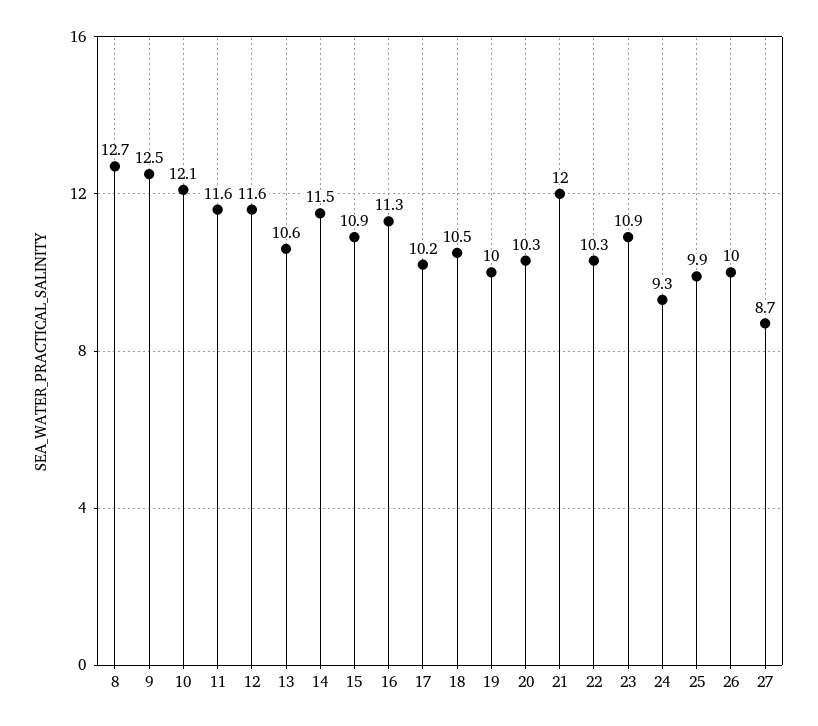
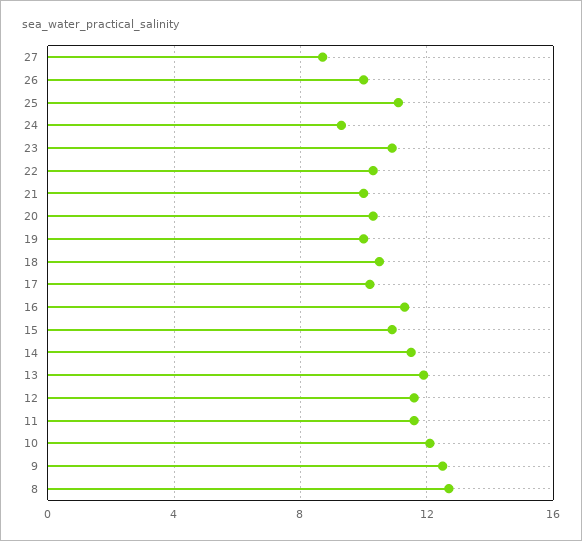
13: 10.6 -> 12
21: 12 -> 10
25: 9.9 -> 11

